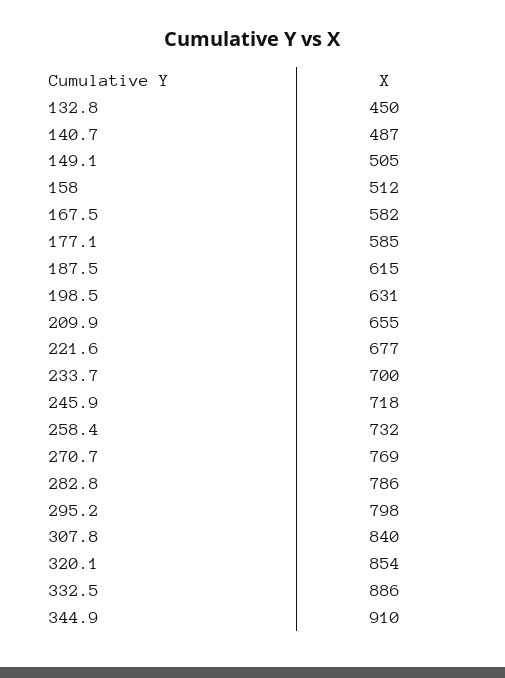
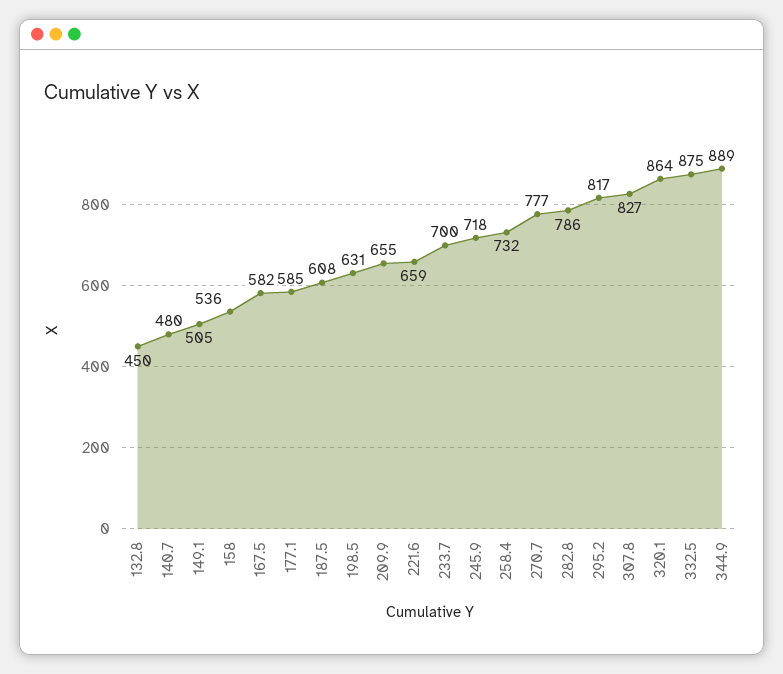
140.7: 487 -> 480
158: 512 -> 536
187.5: 615 -> 608
221.6: 677 -> 659
270.7: 769 -> 777
295.2: 798 -> 817
307.8: 840 -> 827
320.1: 854 -> 864
332.5: 886 -> 875
344.9: 910 -> 889

